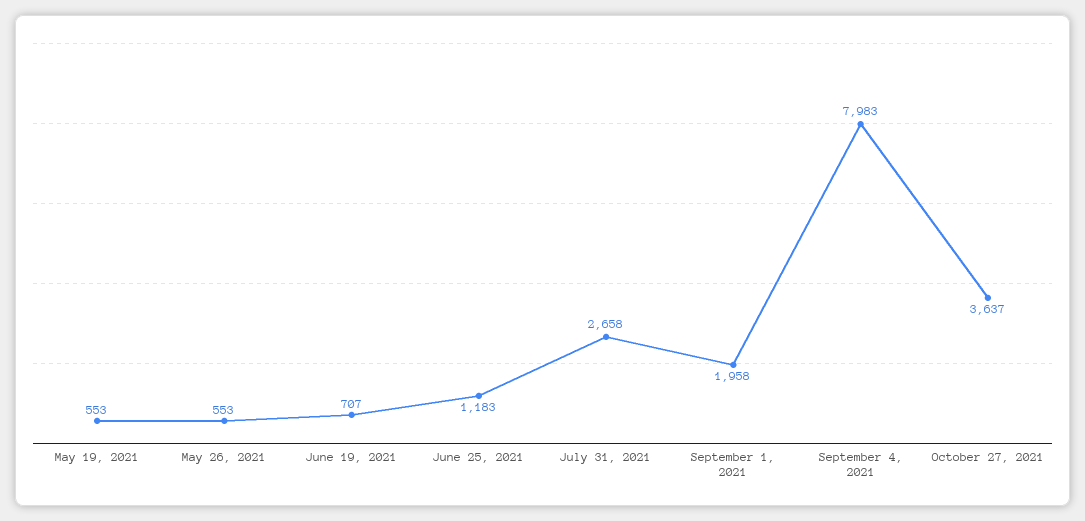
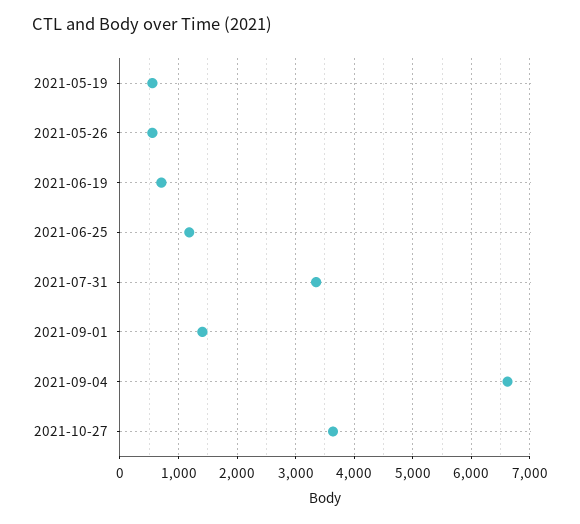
July 31, 2021: 2658 -> 3400
September 1, 2021: 1958 -> 1400
September 4, 2021: 7983 -> 6600

